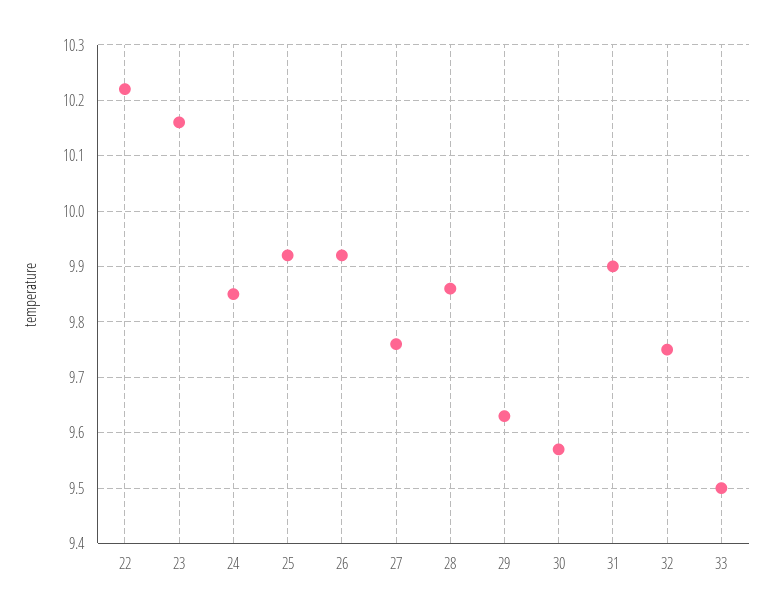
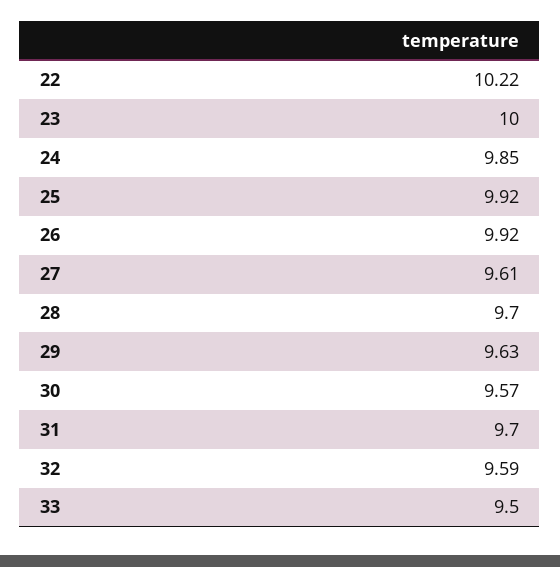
23: 10.15 -> 10
27: 9.75 -> 9.61
28: 9.85 -> 9.7
31: 9.9 -> 9.7
32: 9.75 -> 9.59

